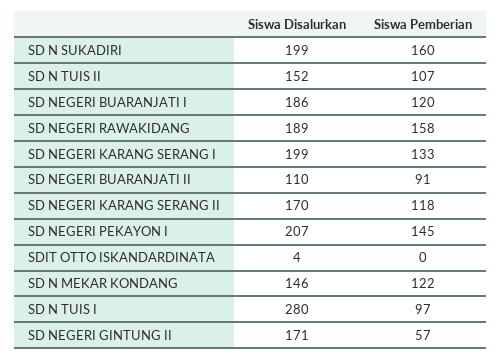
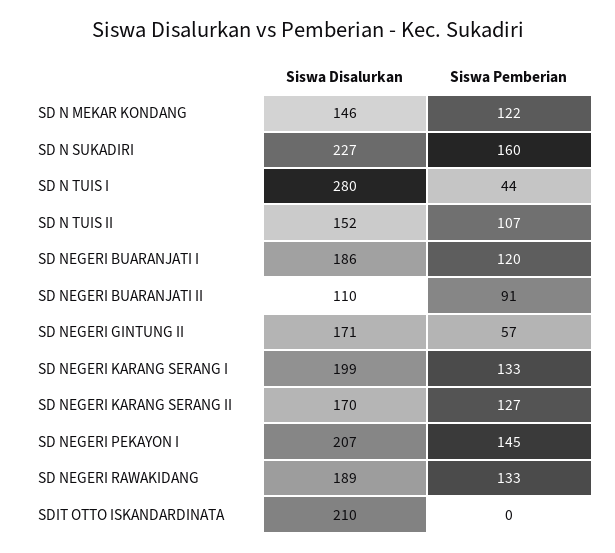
Siswa Disalurkan, SD N SUKADIRI: 199 -> 227
Siswa Pemberian, SD NEGERI RAWAKIDANG: 158 -> 133
Siswa Pemberian, SD NEGERI KARANG SERANG II: 118 -> 127
Siswa Disalurkan, SDIT OTTO ISKANDARDINATA: 4 -> 210
Siswa Pemberian, SD N TUIS I: 97 -> 44

